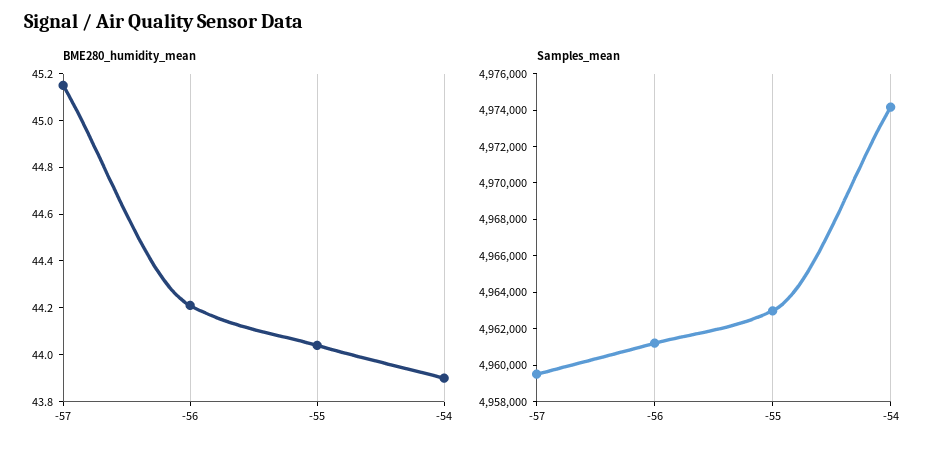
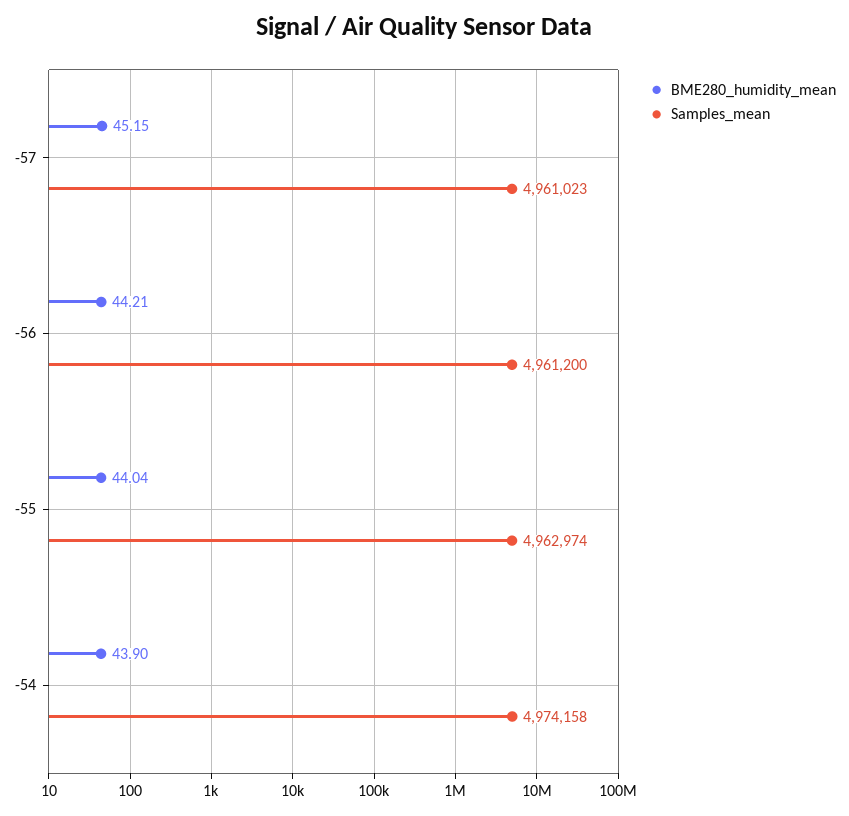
Samples_mean, -57: 4959500 -> 4961023

